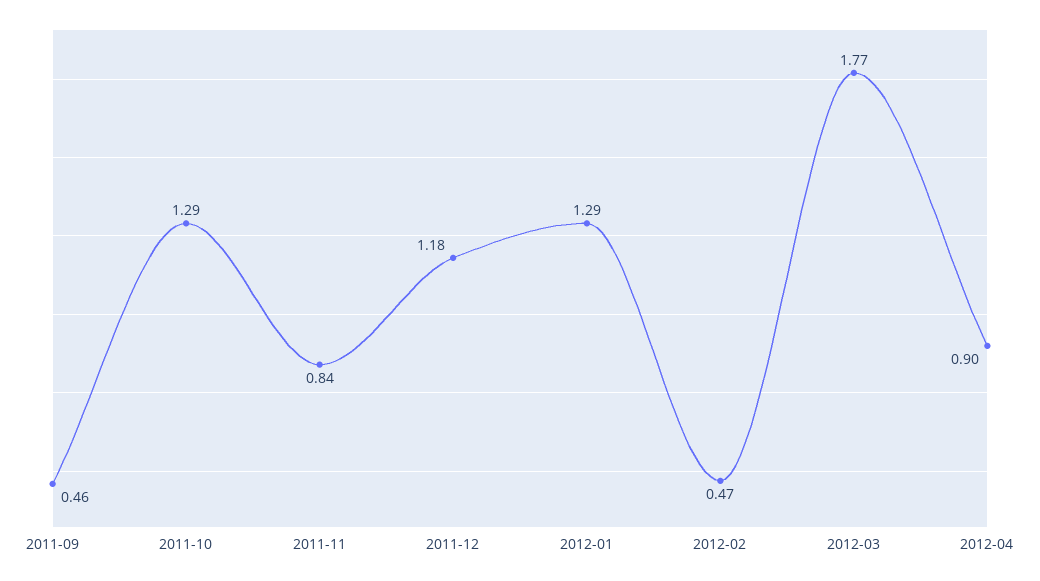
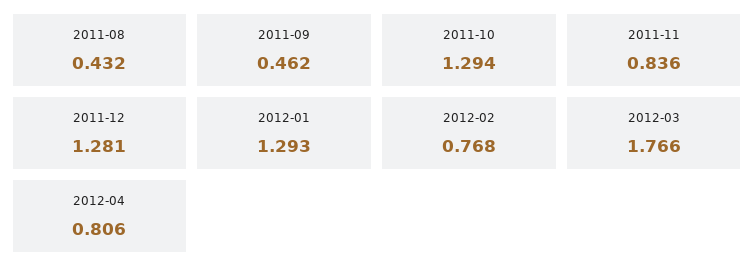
2011-12: 1.18 -> 1.281
2012-02: 0.47 -> 0.768
2012-04: 0.9 -> 0.806
2011-08: none -> 0.432

